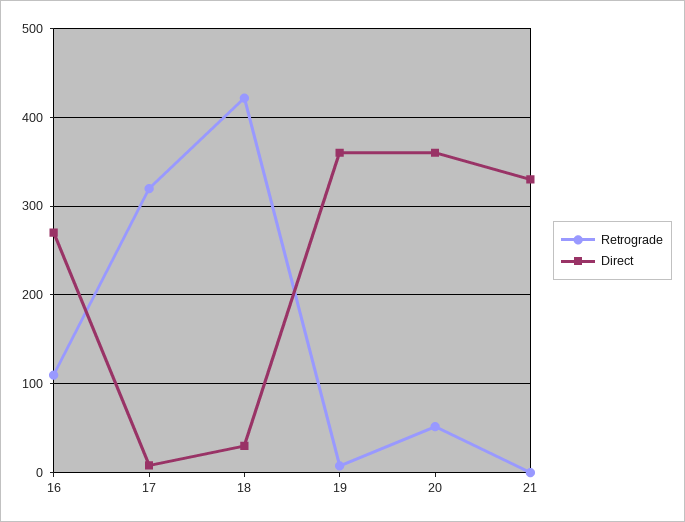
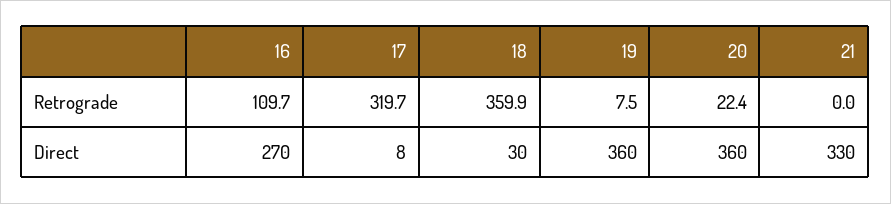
Retrograde, 18: 420 -> 359.9
Retrograde, 20: 50 -> 22.4

